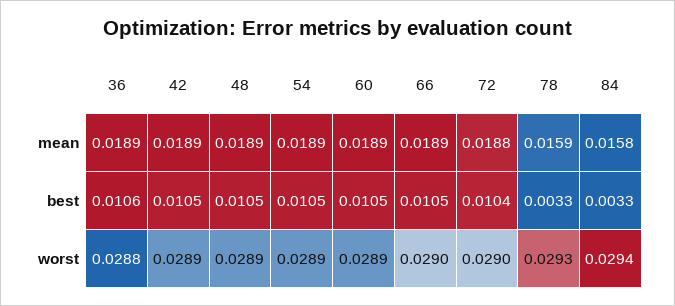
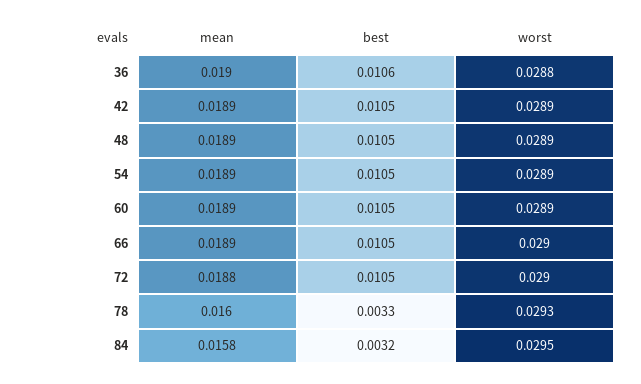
36, mean: 0.0189 -> 0.019
78, mean: 0.0159 -> 0.016
72, best: 0.0104 -> 0.0105
84, best: 0.0033 -> 0.0032
84, worst: 0.0294 -> 0.0295

